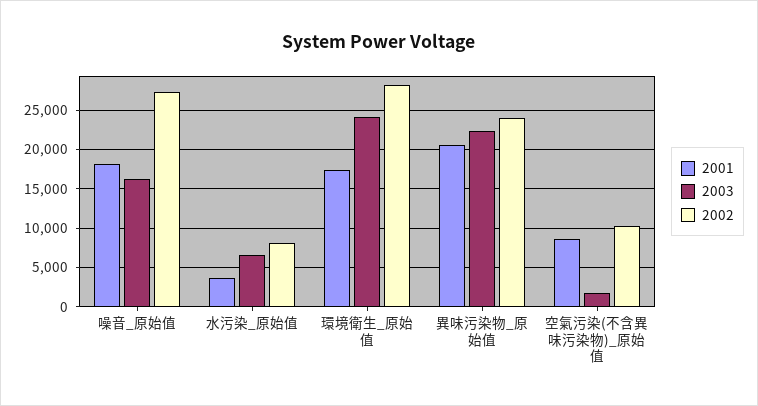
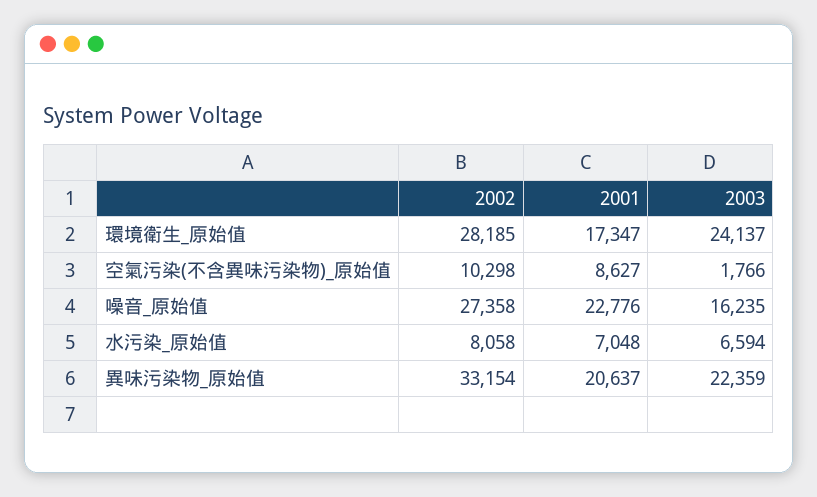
2001, 噪音_原始值: 18000 -> 22776
2001, 水污染_原始值: 4000 -> 7048
2002, 異味污染物_原始值: 24000 -> 33154

